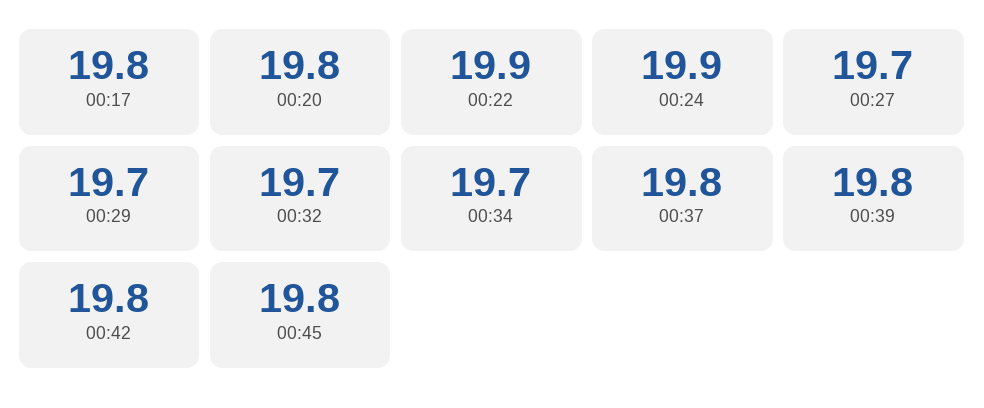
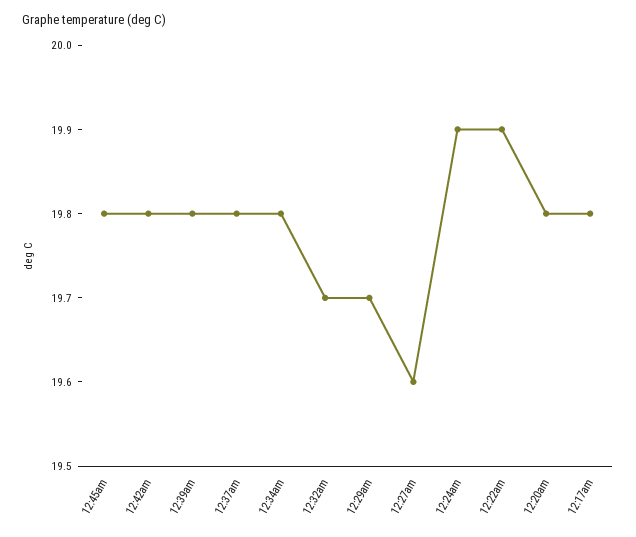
00:27: 19.7 -> 19.6
00:34: 19.7 -> 19.8

